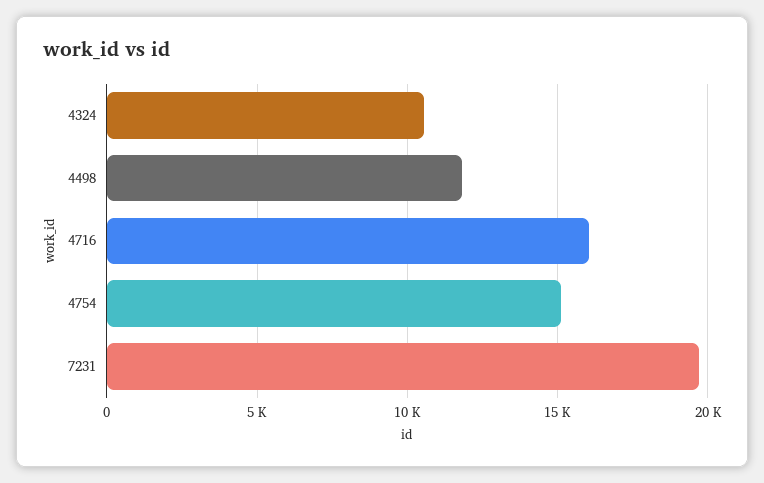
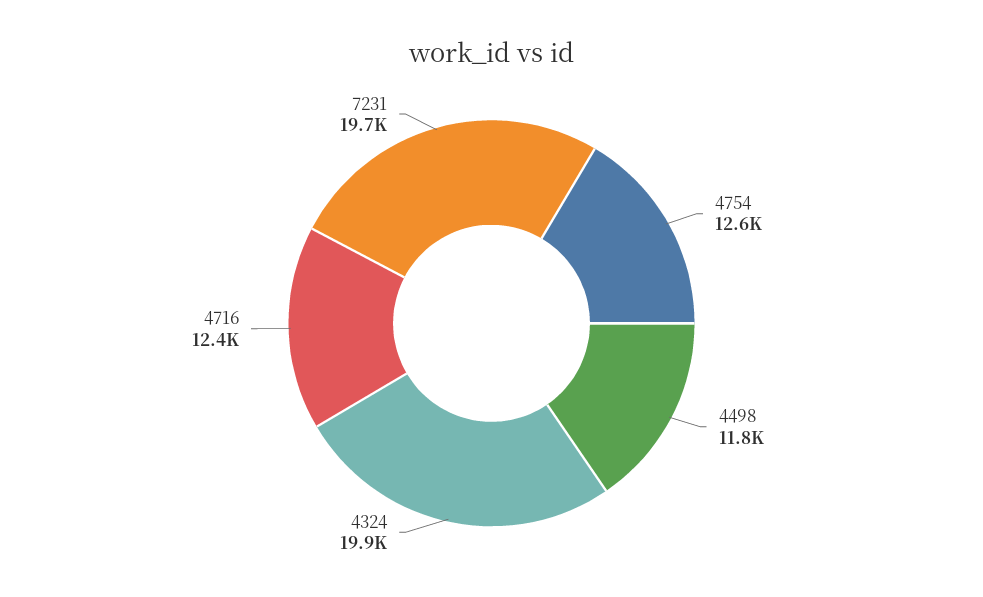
4324: 10500 -> 19900
4716: 16000 -> 12400
4754: 15000 -> 12600

